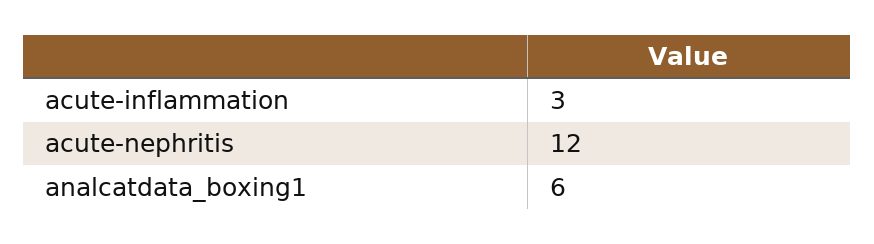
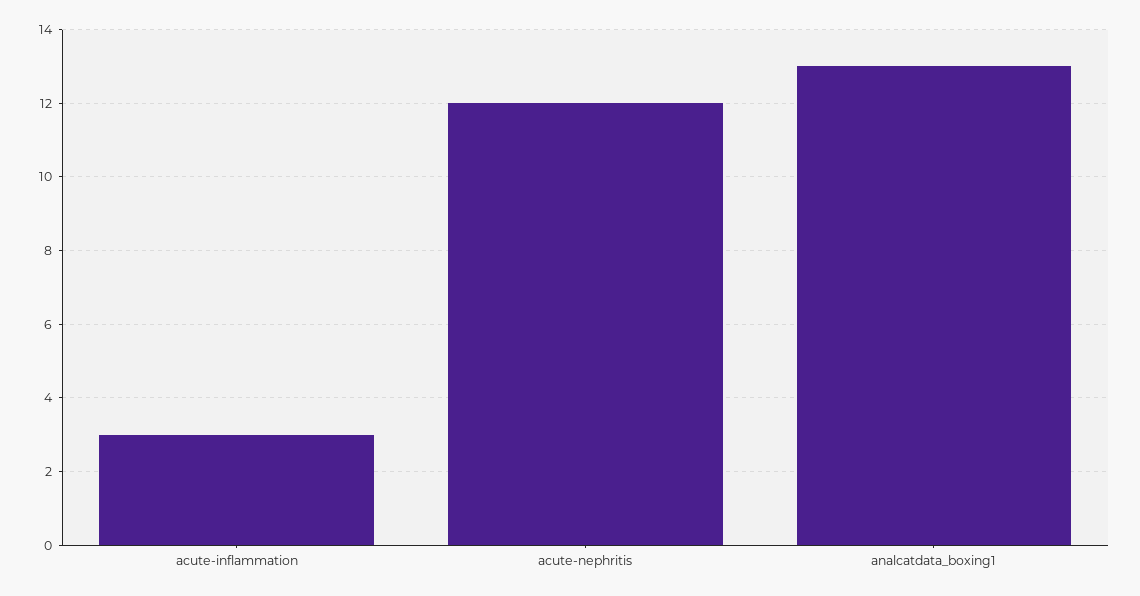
analcatdata_boxing1: 6 -> 13

